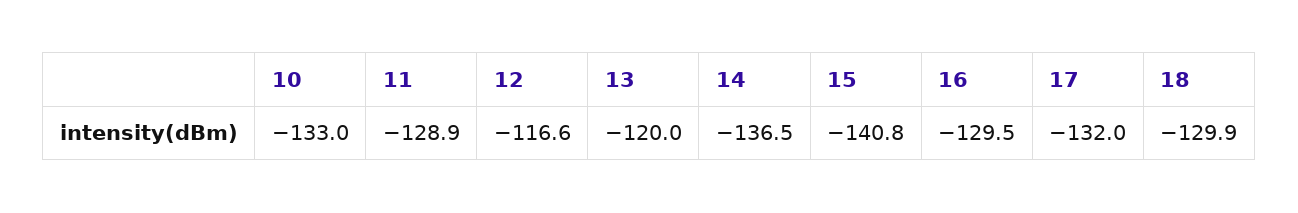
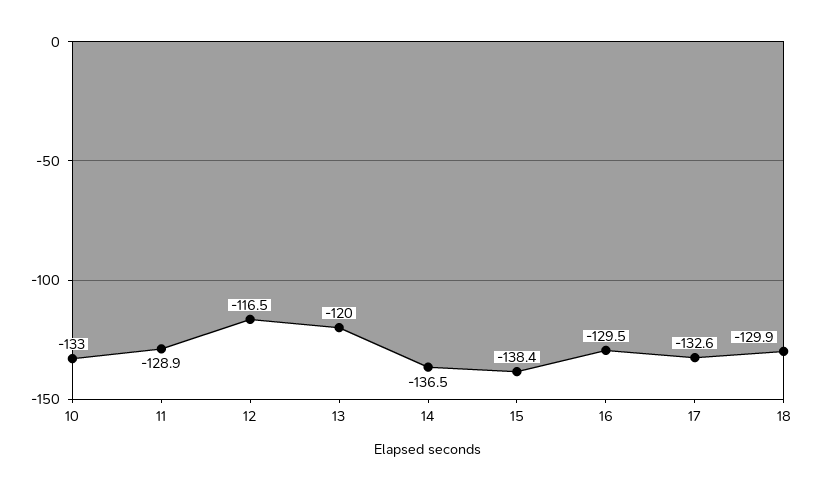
12: -116.6 -> -116.5
15: -140.8 -> -138.4
17: -132 -> -132.6

